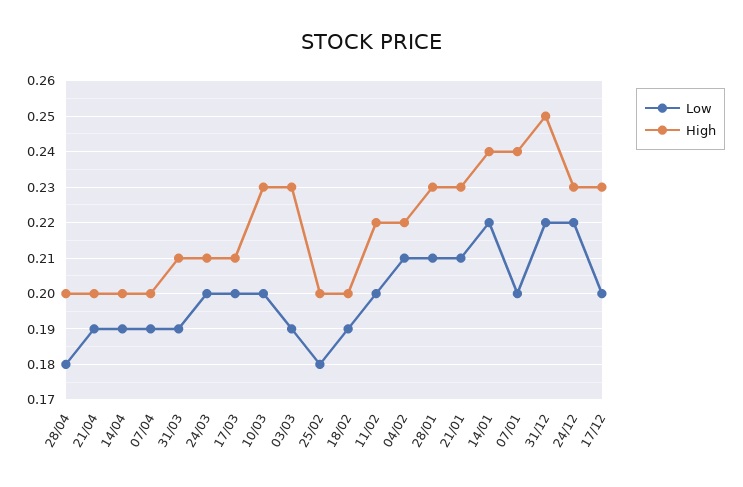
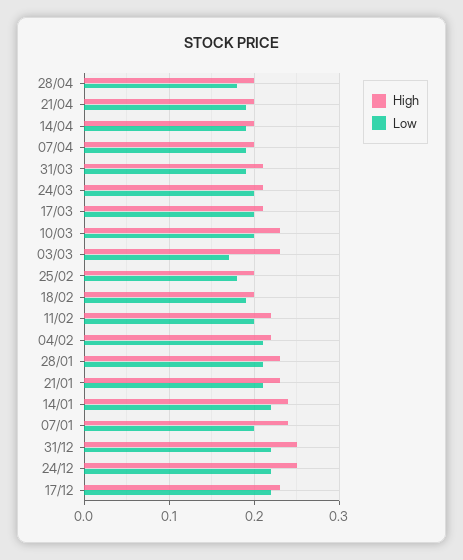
Low, 03/03: 0.19 -> 0.17
High, 24/12: 0.23 -> 0.25
Low, 17/12: 0.2 -> 0.22

